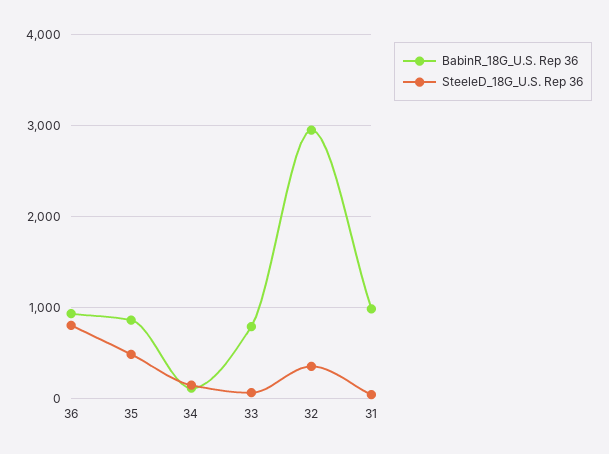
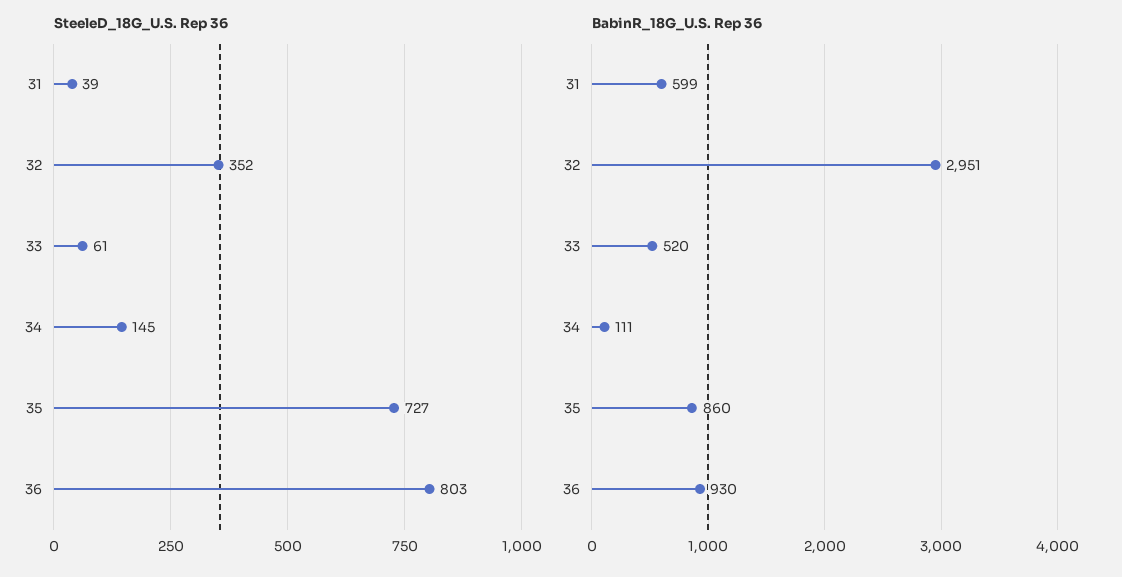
SteeleD_18G_U.S. Rep 36, 35: 500 -> 727
BabinR_18G_U.S. Rep 36, 33: 800 -> 520
BabinR_18G_U.S. Rep 36, 31: 1000 -> 599

